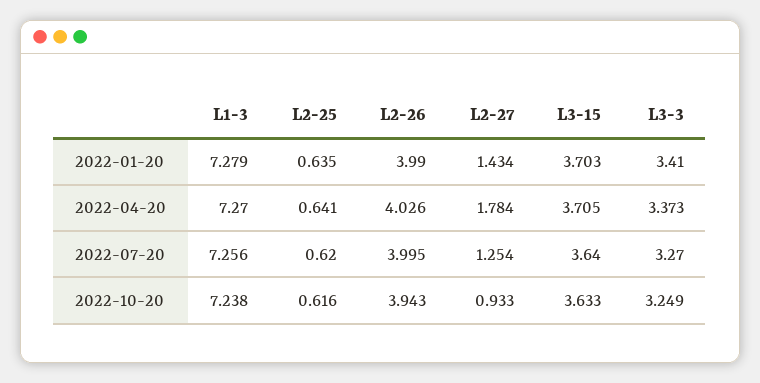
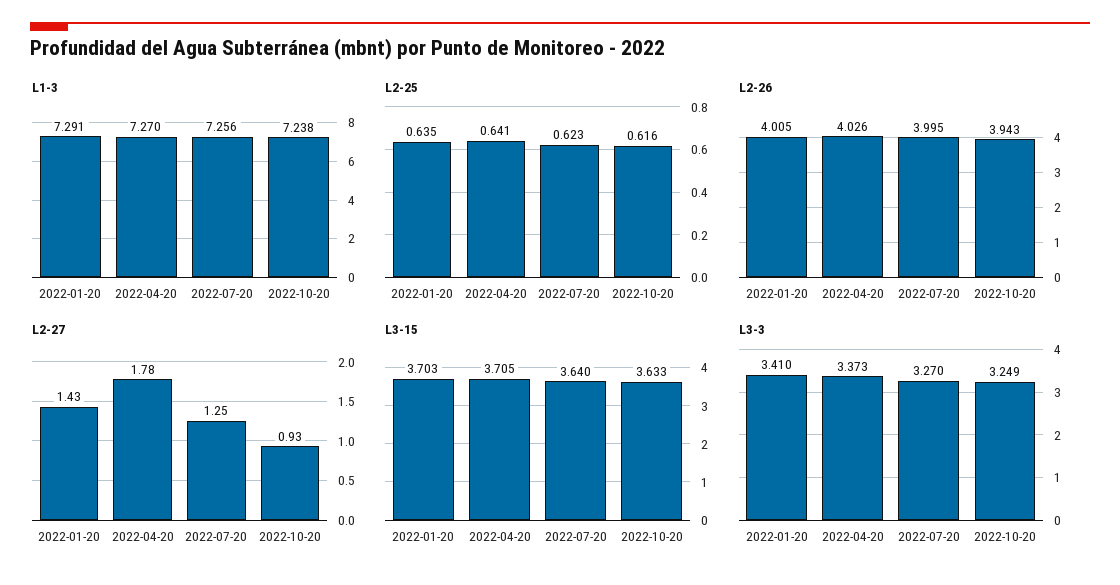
L1-3, 2022-01-20: 7.279 -> 7.291
L2-26, 2022-01-20: 3.99 -> 4.005
L2-25, 2022-07-20: 0.62 -> 0.623

